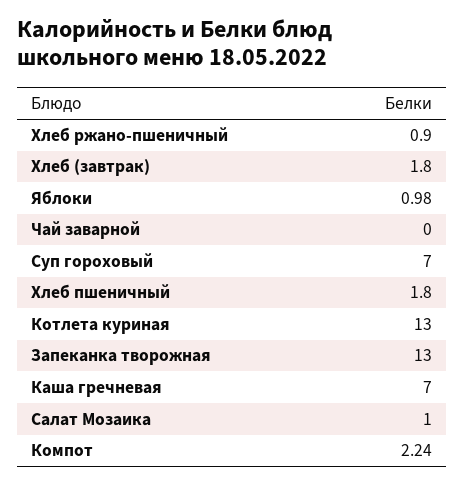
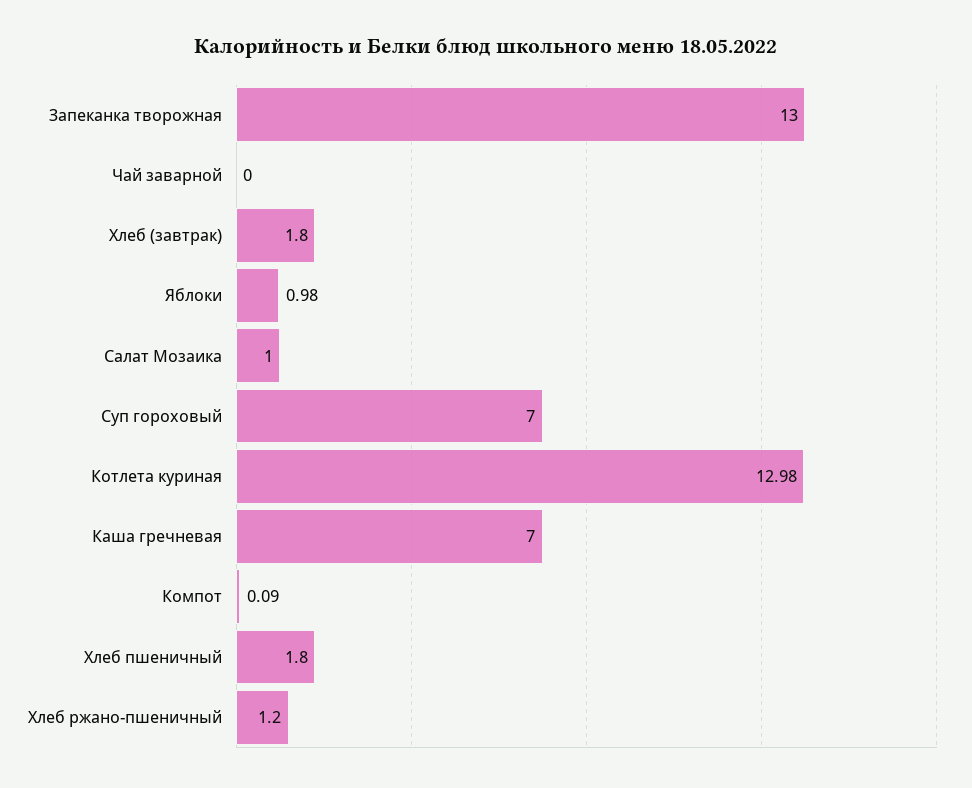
Хлеб ржано-пшеничный: 0.9 -> 1.2
Котлета куриная: 13 -> 12.98
Компот: 2.24 -> 0.09

